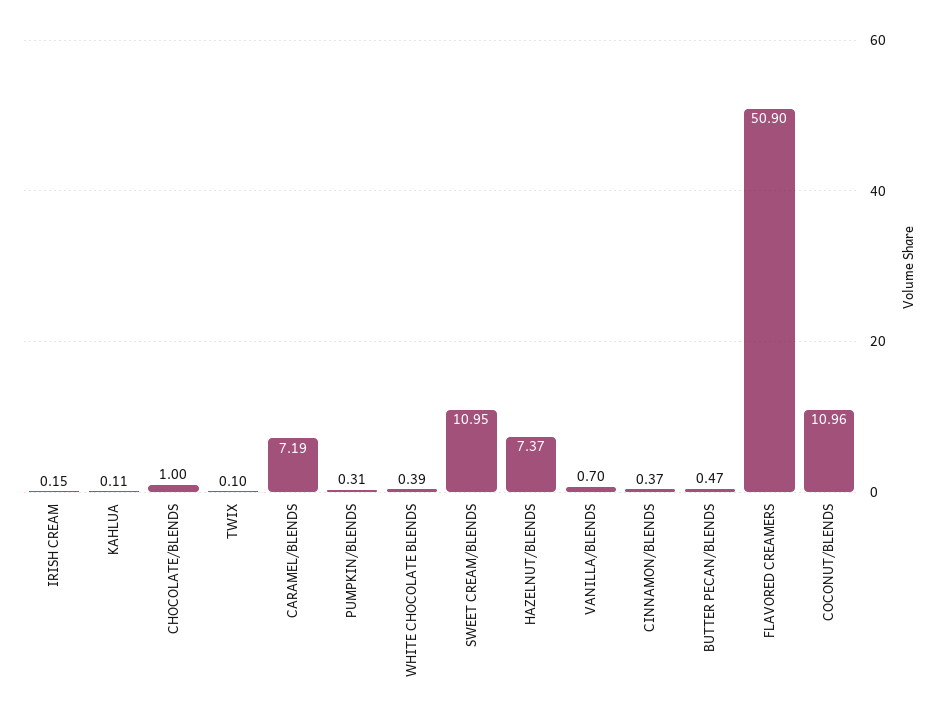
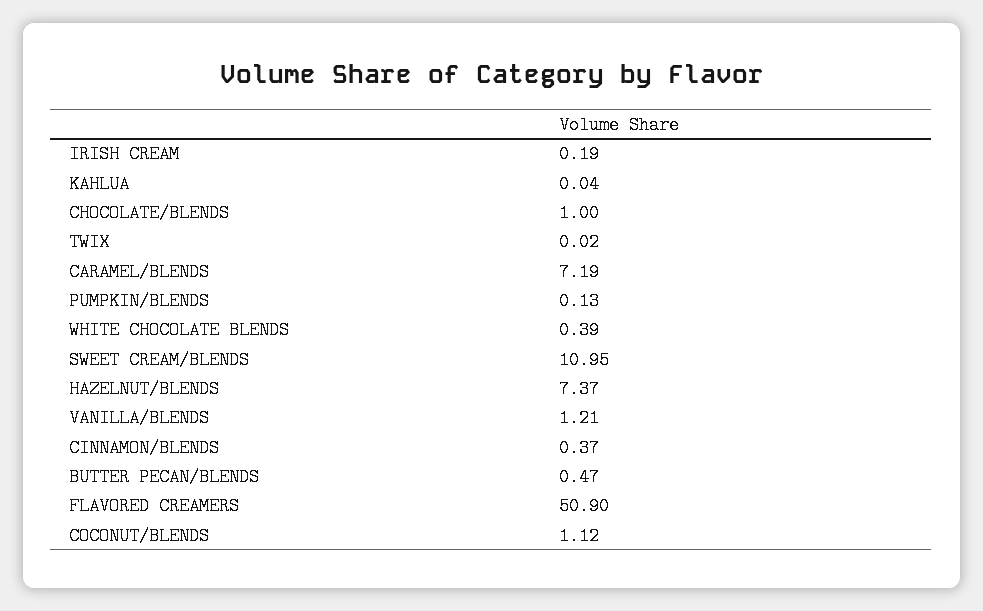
IRISH CREAM: 0.15 -> 0.19
KAHLUA: 0.11 -> 0.04
TWIX: 0.1 -> 0.02
PUMPKIN/BLENDS: 0.31 -> 0.13
VANILLA/BLENDS: 0.7 -> 1.21
COCONUT/BLENDS: 10.96 -> 1.12

